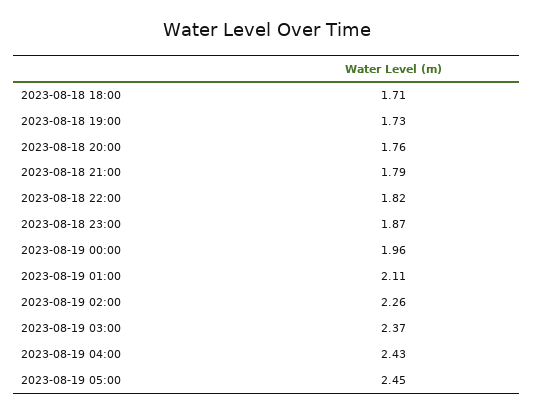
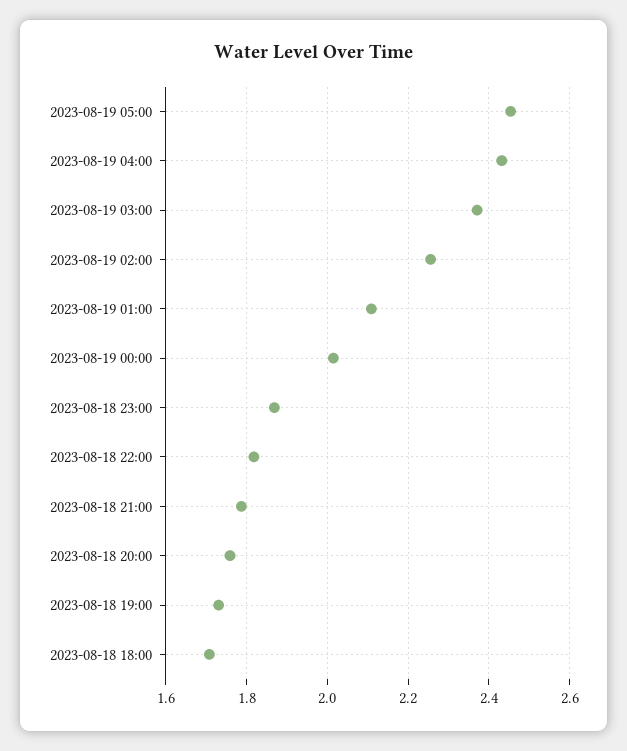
2023-08-19 00:00: 1.96 -> 2.02

